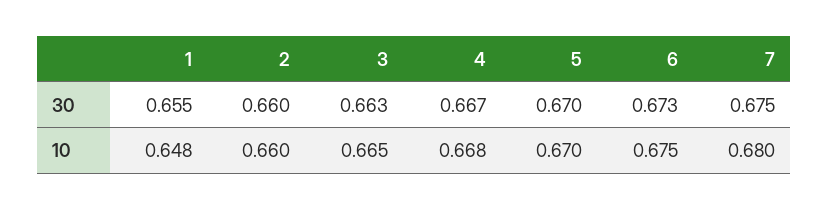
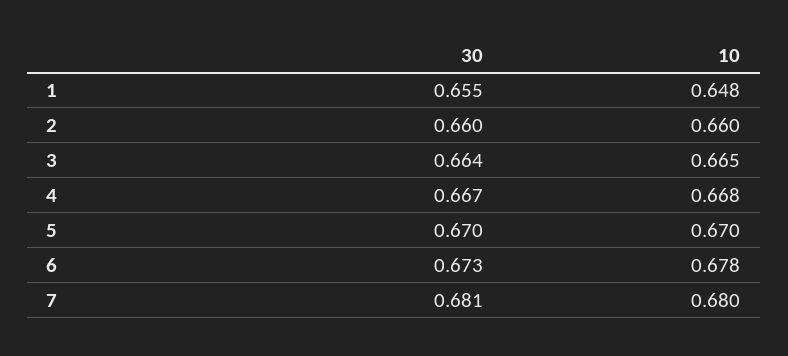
3, 30: 0.663 -> 0.664
7, 30: 0.675 -> 0.681
6, 10: 0.675 -> 0.678

